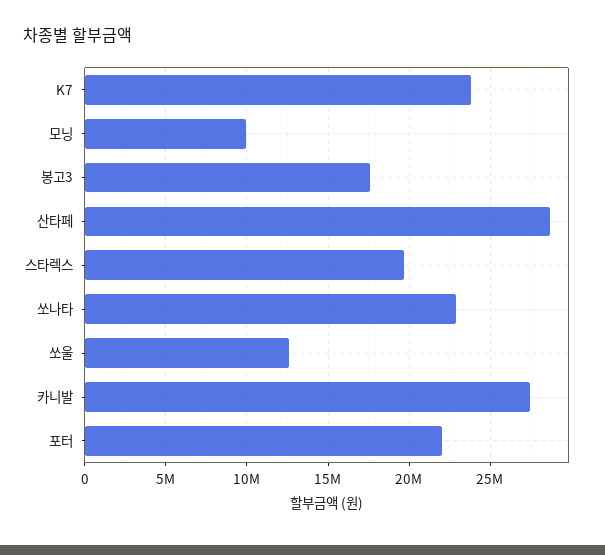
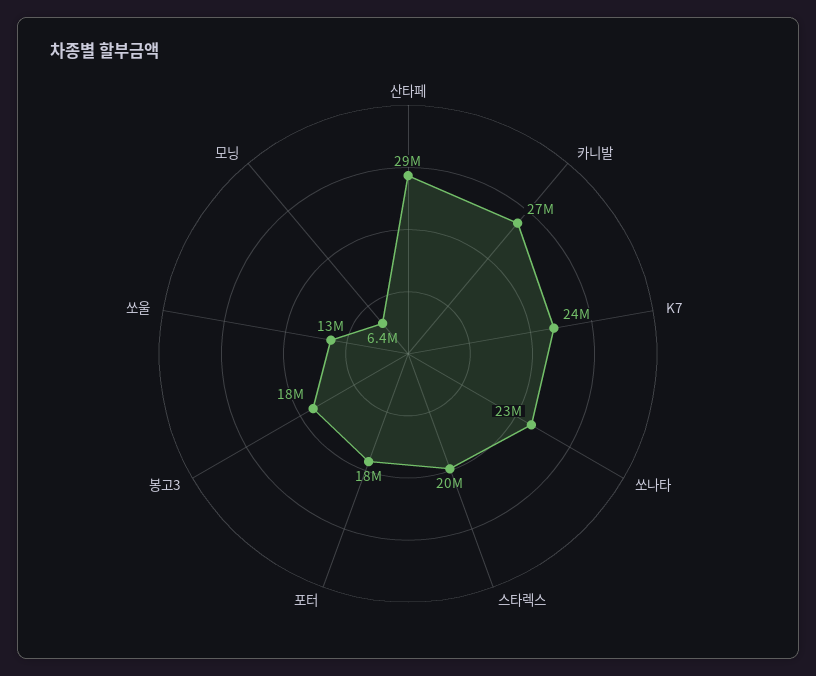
모닝: 10000000 -> 6400000
포터: 22000000 -> 18000000

